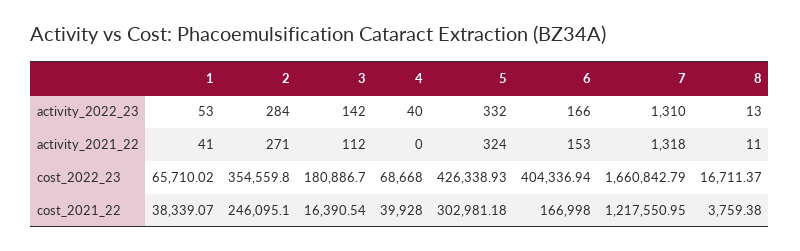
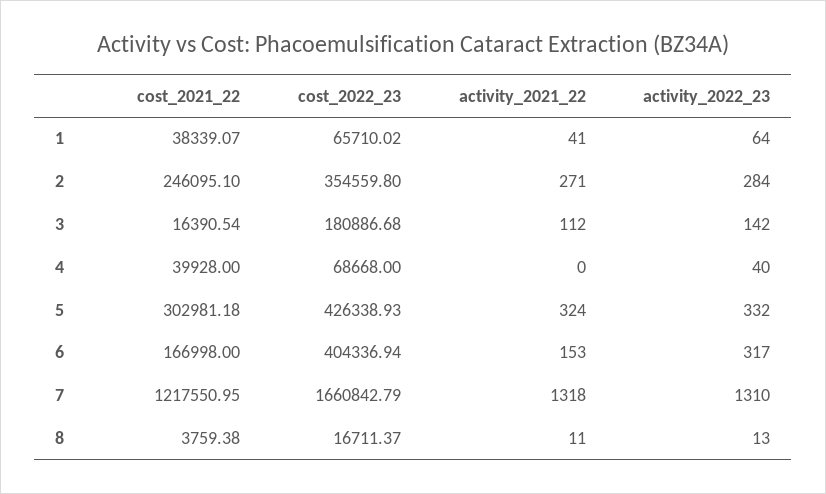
1, activity_2022_23: 53 -> 64
6, activity_2022_23: 166 -> 317
3, cost_2022_23: 180886.7 -> 180886.68

